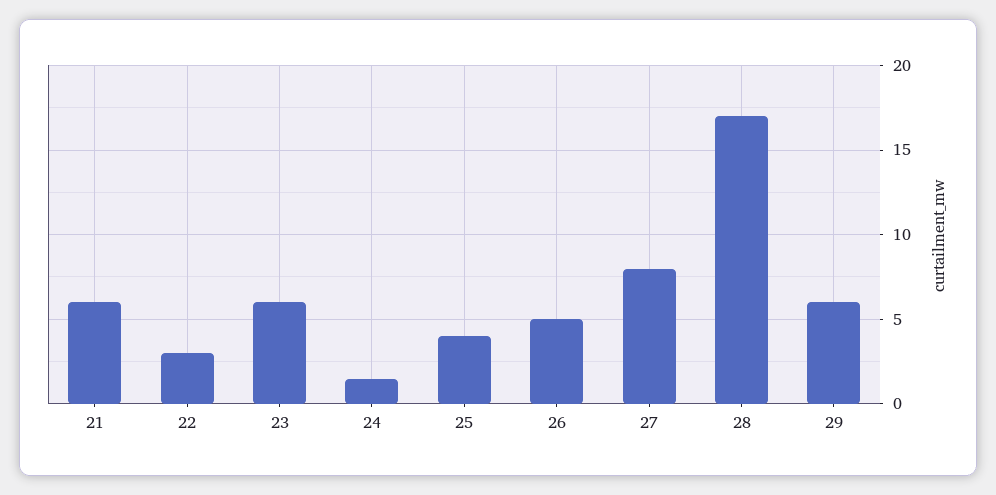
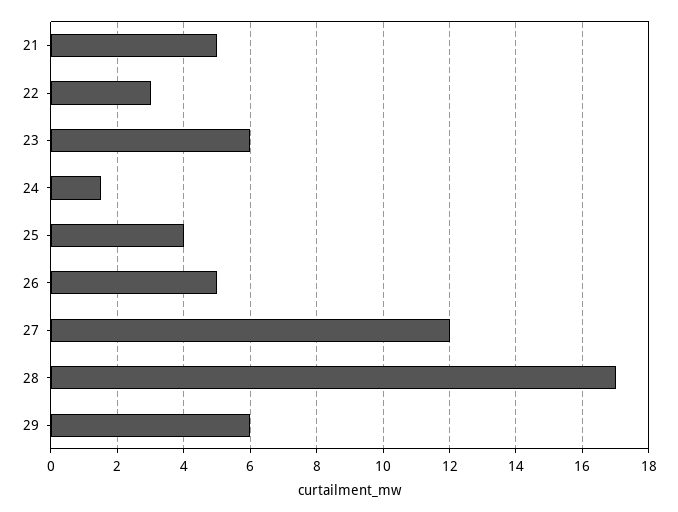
21: 6 -> 5
27: 8 -> 12

